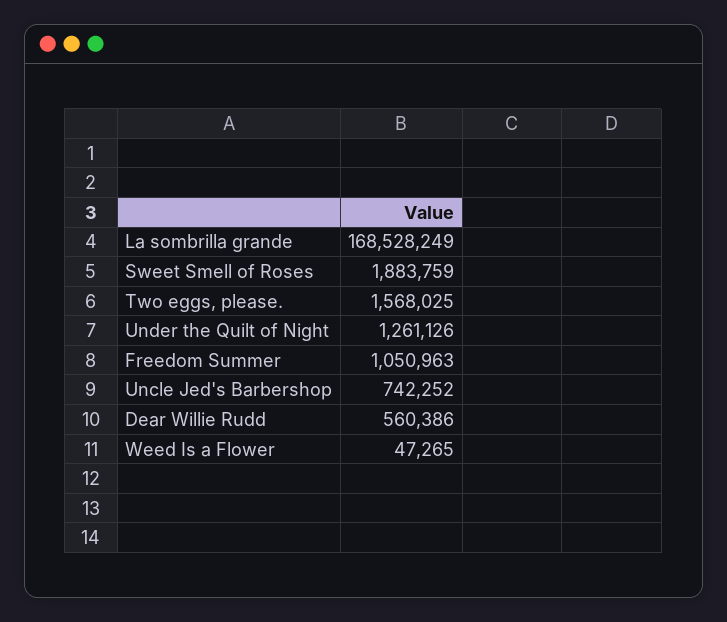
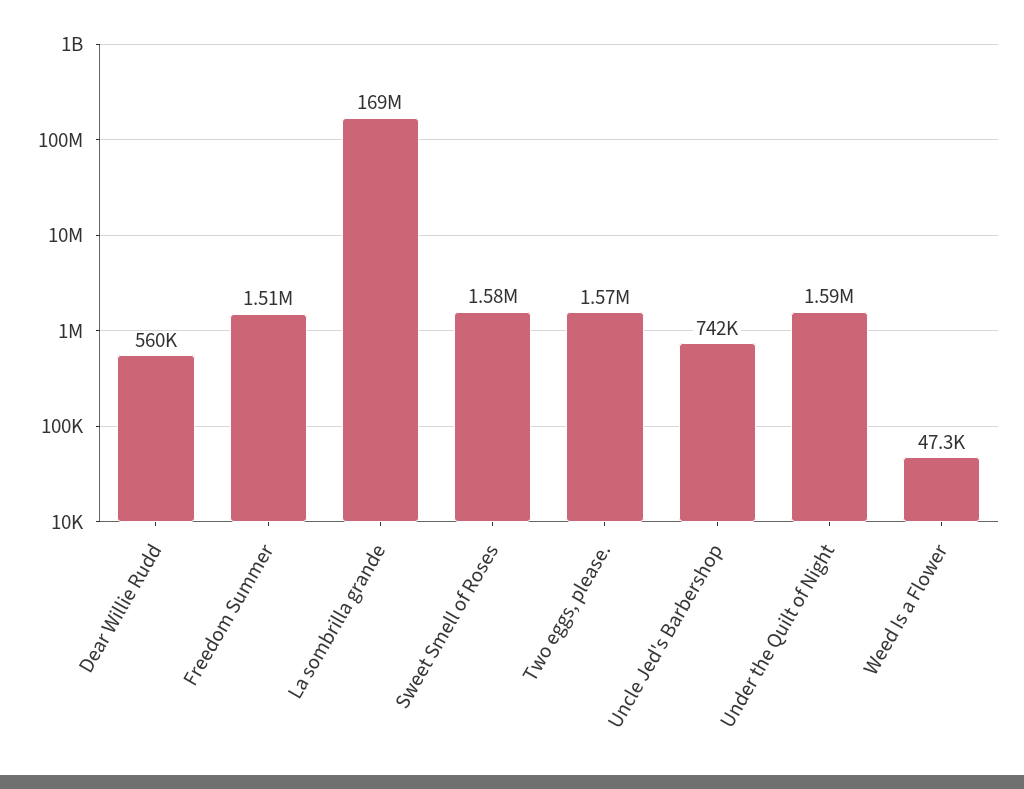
Sweet Smell of Roses: 1883759 -> 1580000
Under the Quilt of Night: 1261126 -> 1590000
Freedom Summer: 1050963 -> 1510000

